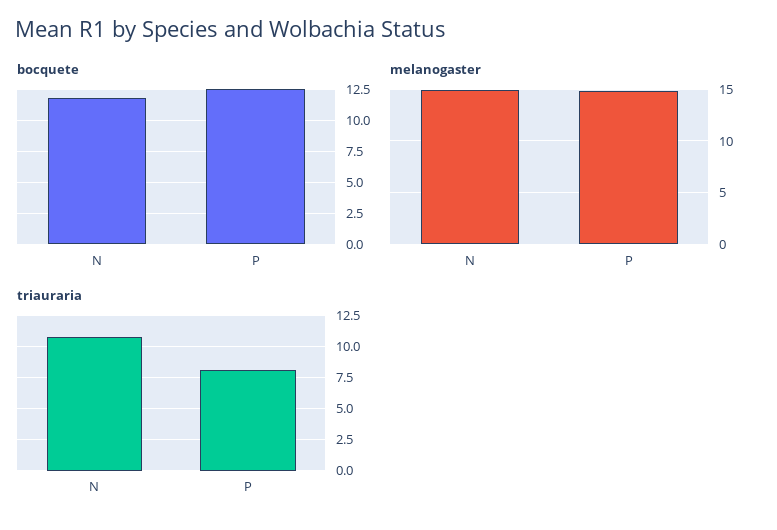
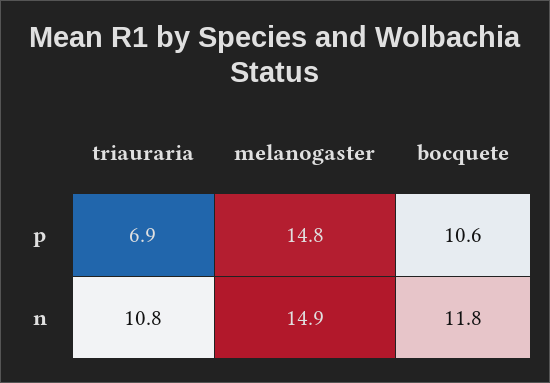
bocquete, P: 12.5 -> 10.6
triauraria, P: 8 -> 6.9

